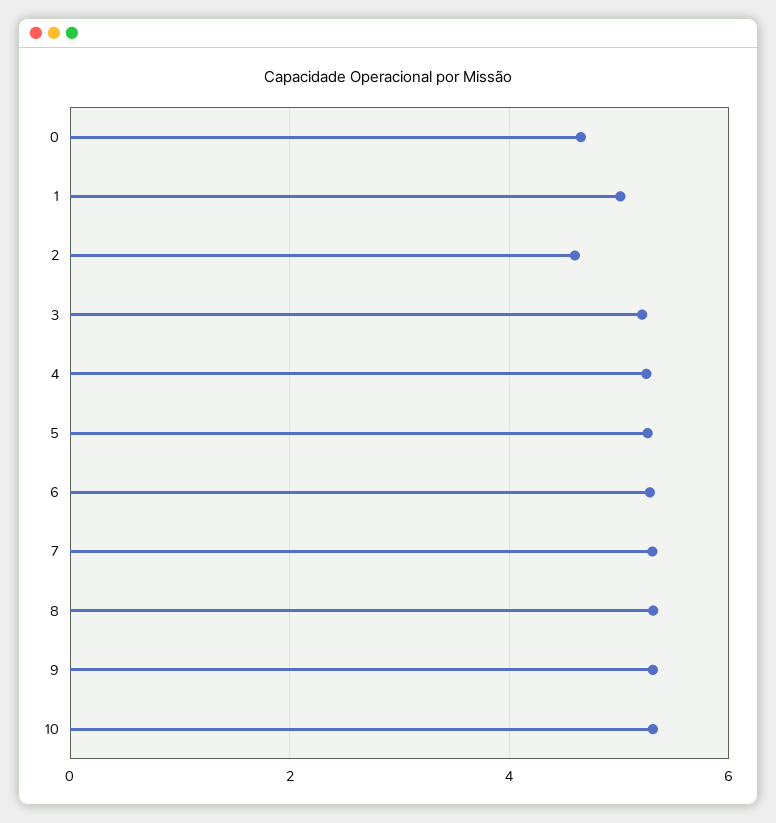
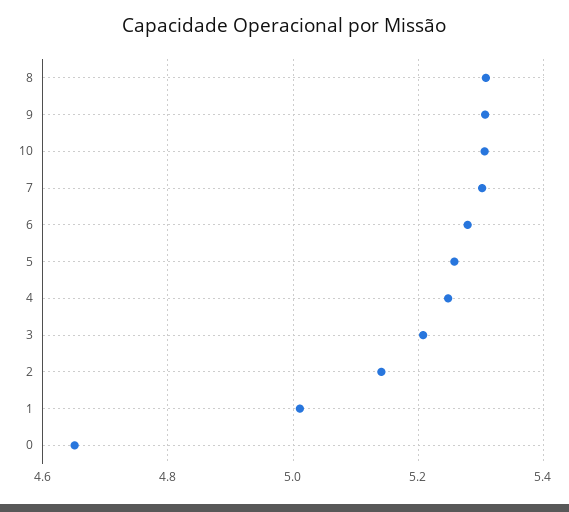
2: 4.6 -> 5.14

